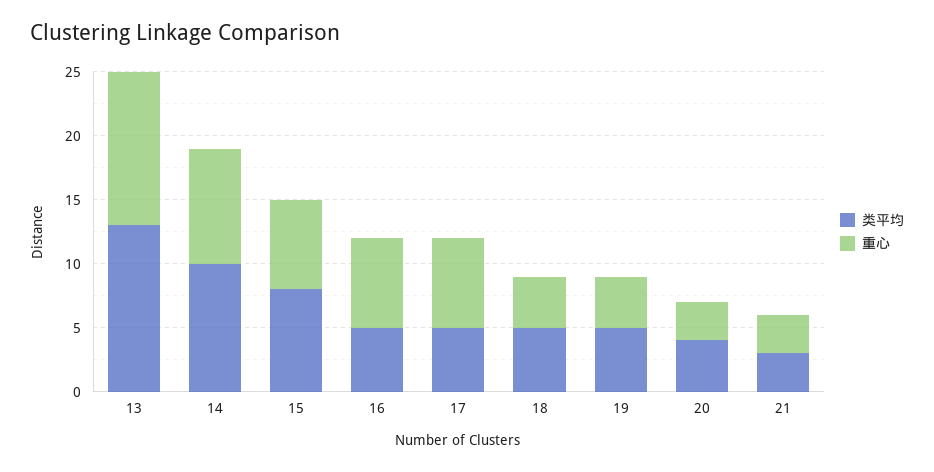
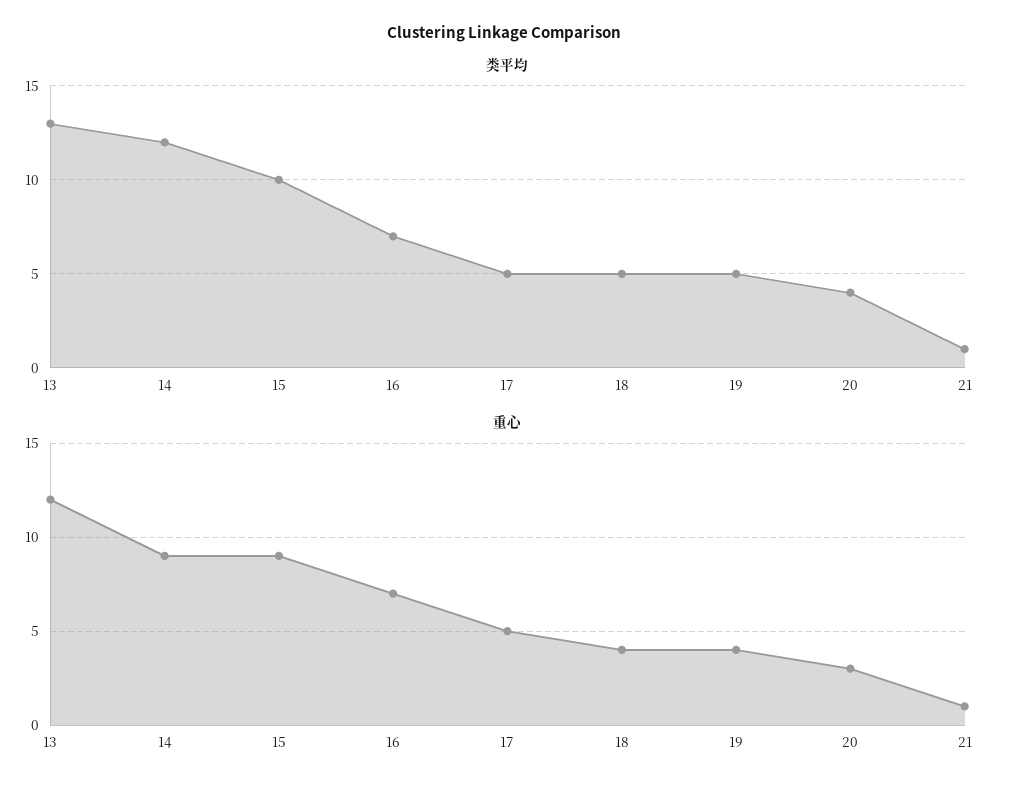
类平均, 14: 10 -> 12
类平均, 15: 8 -> 10
重心, 15: 7 -> 9
类平均, 16: 5 -> 7
重心, 17: 7 -> 5
类平均, 21: 3 -> 1
重心, 21: 3 -> 1

